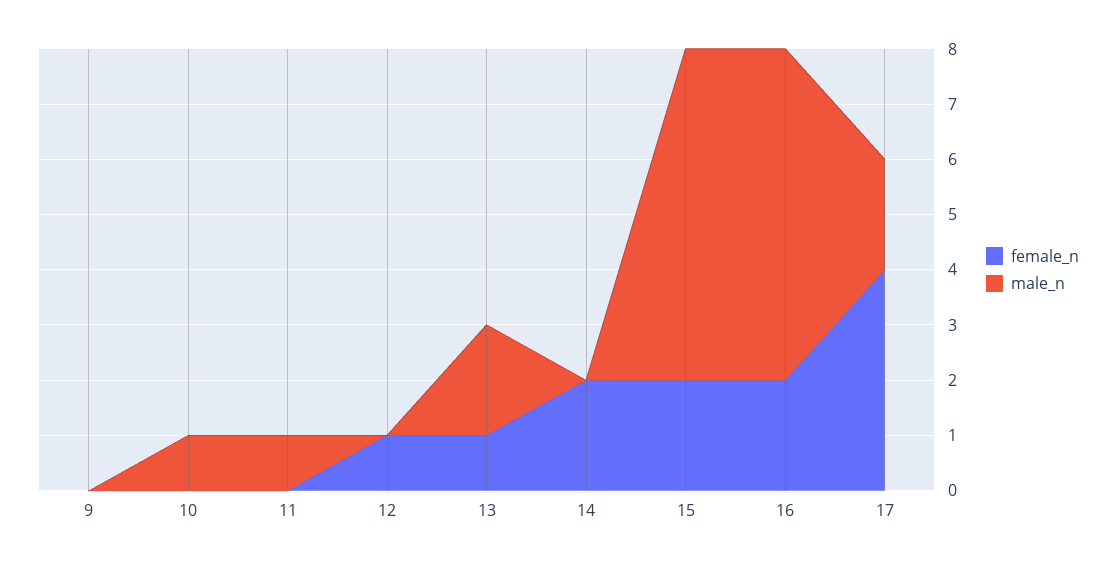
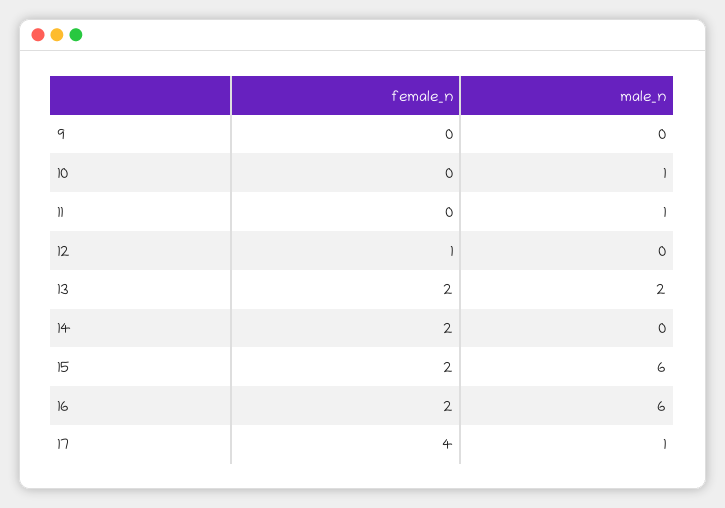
female_n, 13: 1 -> 2
male_n, 17: 2 -> 1

